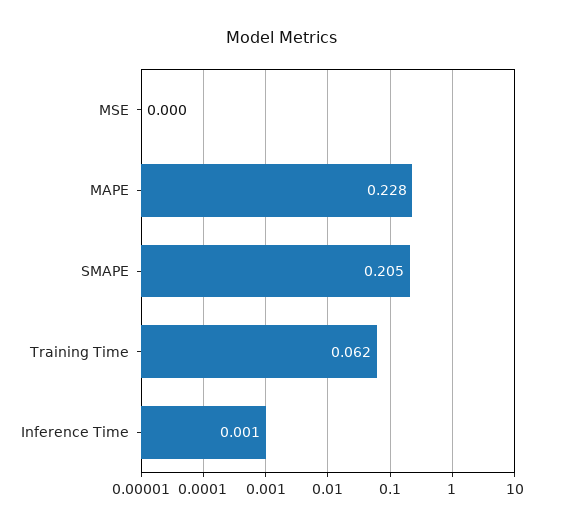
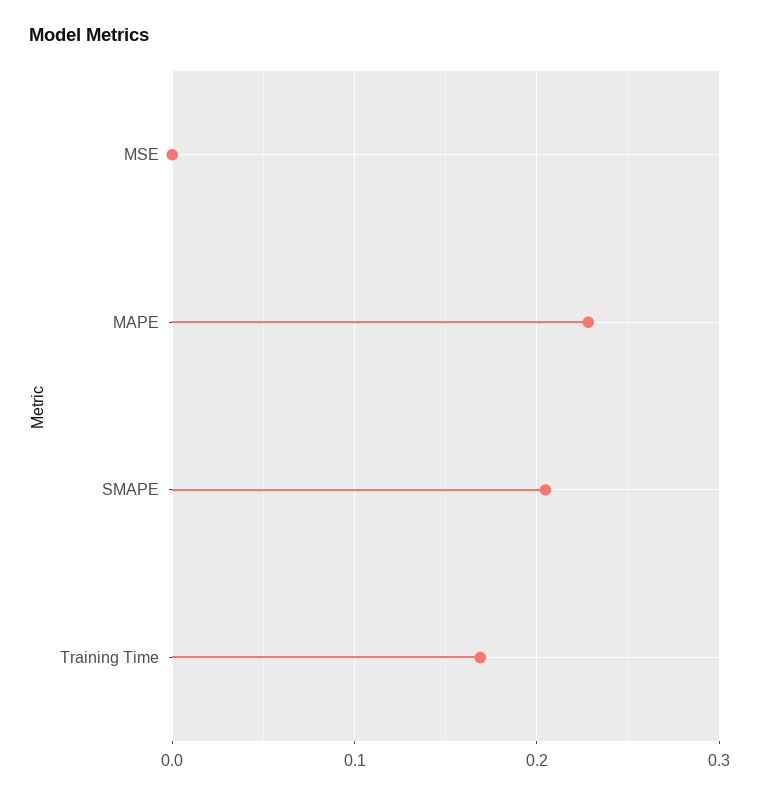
Training Time: 0.062 -> 0.17
Inference Time: 0.001 -> none

